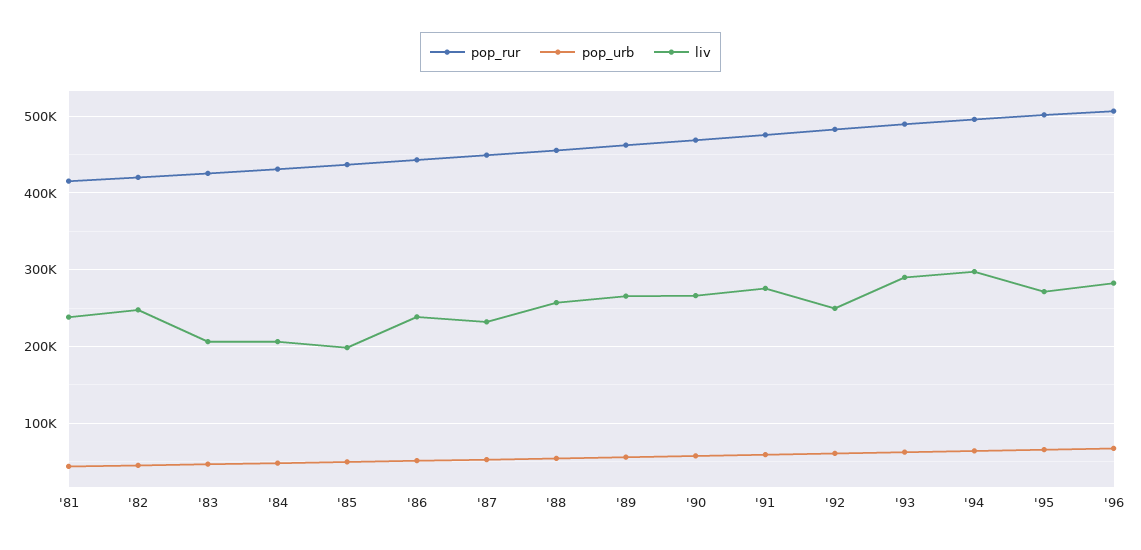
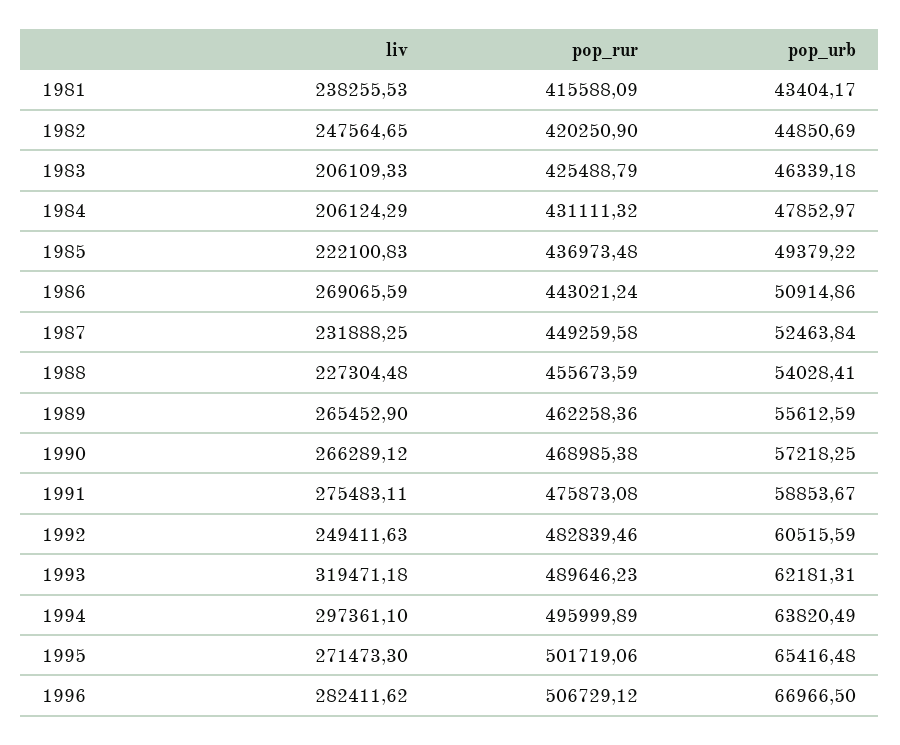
liv, '85: 200000 -> 222100.83
liv, '86: 240000 -> 269065.59
liv, '88: 260000 -> 227304.48
liv, '93: 290000 -> 319471.18

